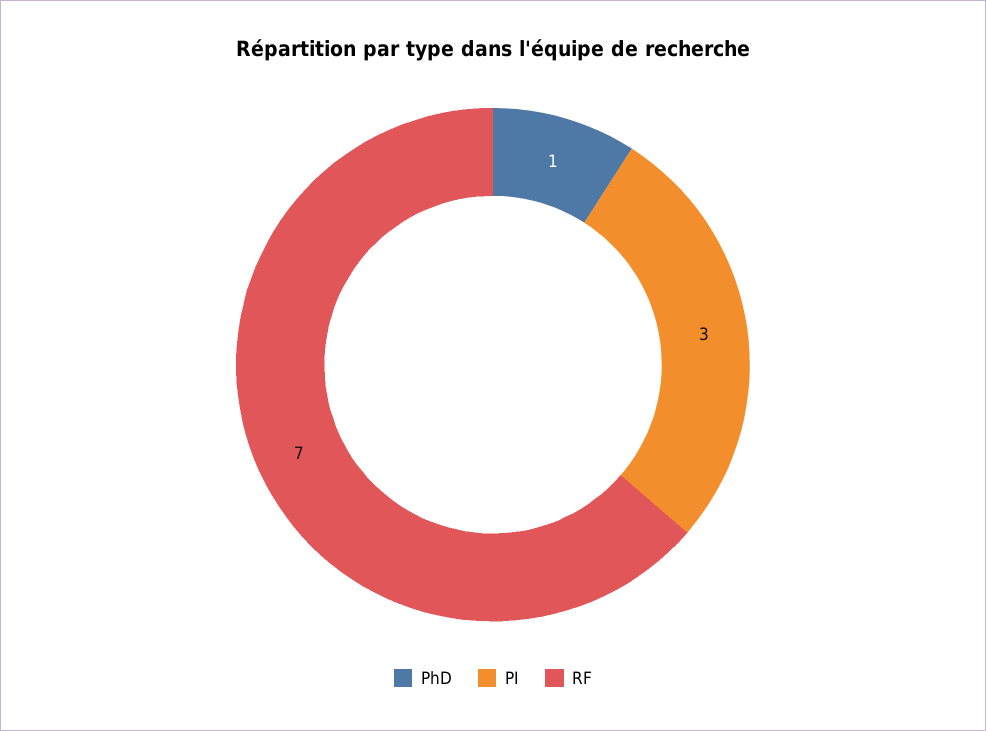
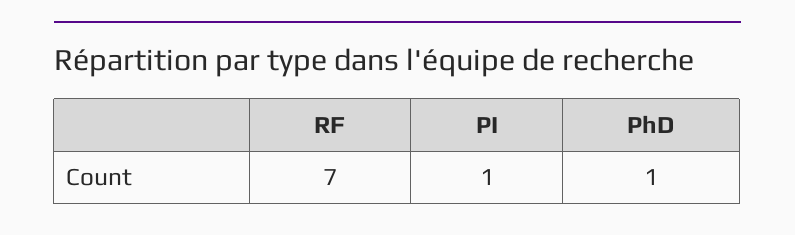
PI: 3 -> 1

